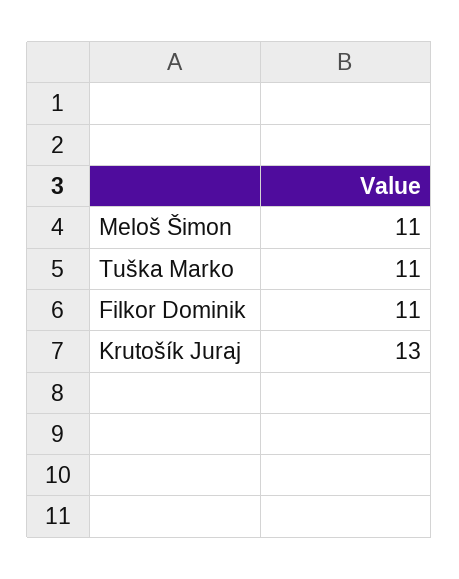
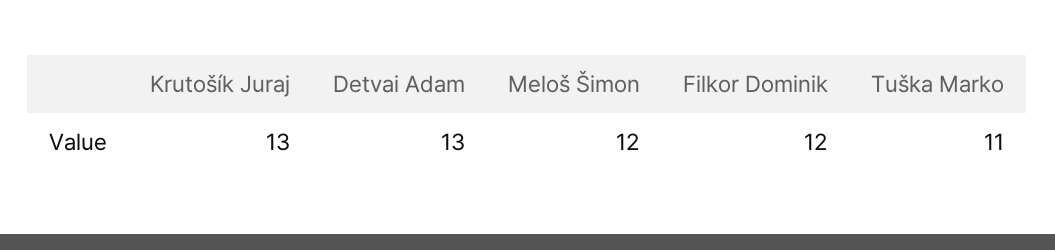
Meloš Šimon: 11 -> 12
Filkor Dominik: 11 -> 12
Detvai Adam: none -> 13

